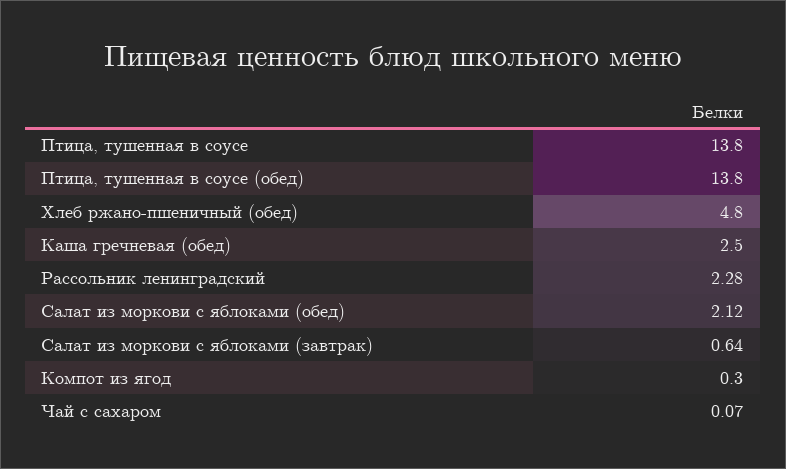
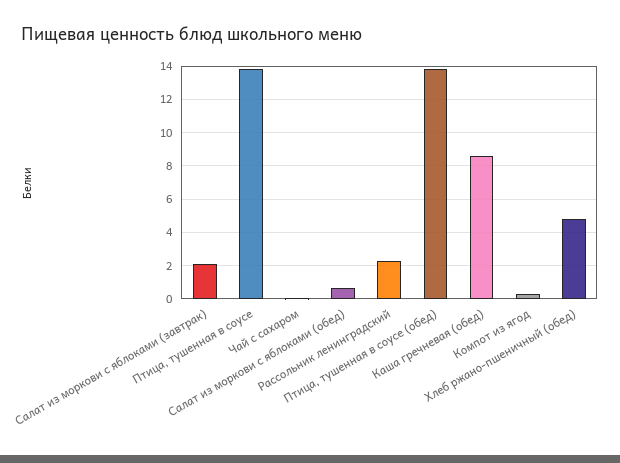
Каша гречневая (обед): 2.5 -> 8.5
Салат из моркови с яблоками (обед): 2.12 -> 0.5
Салат из моркови с яблоками (завтрак): 0.64 -> 2

